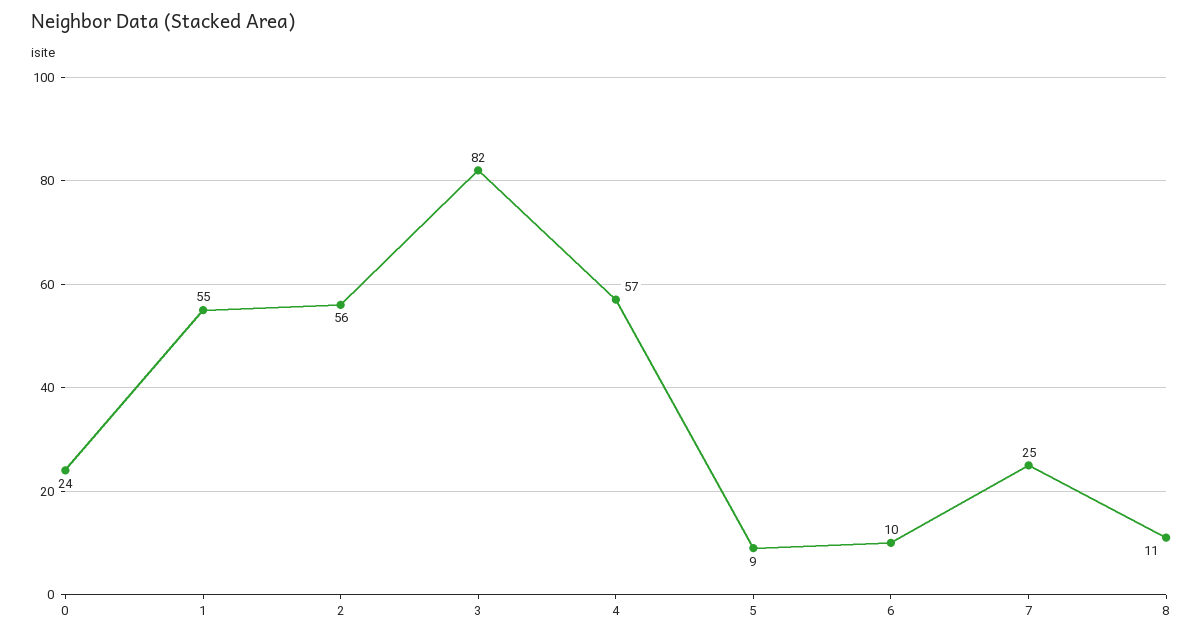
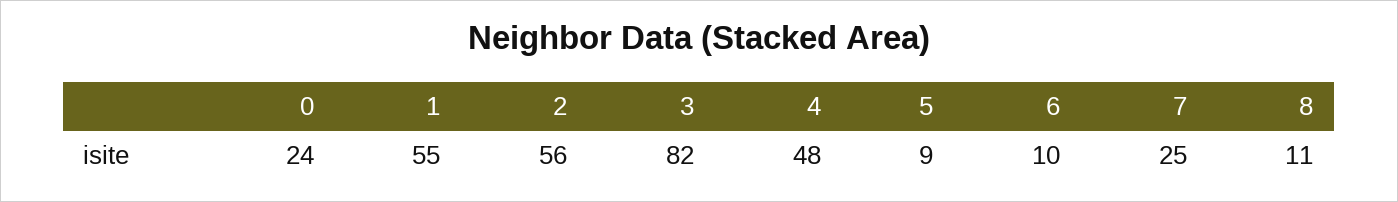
4: 57 -> 48

